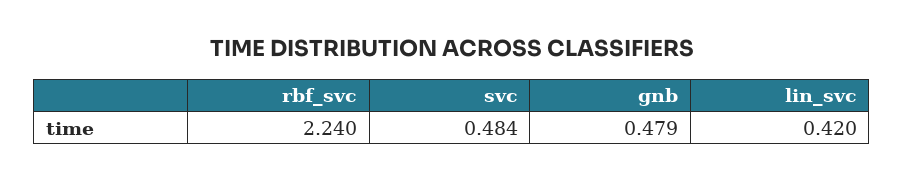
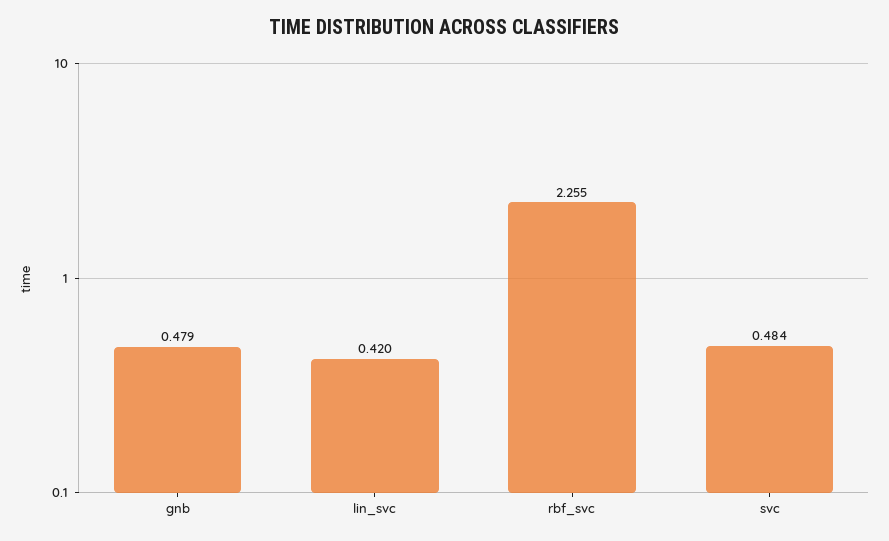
rbf_svc: 2.24 -> 2.255

